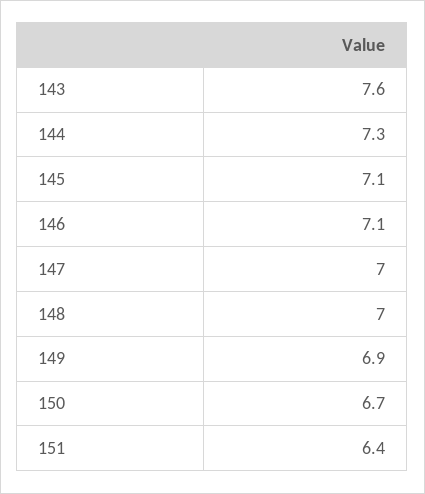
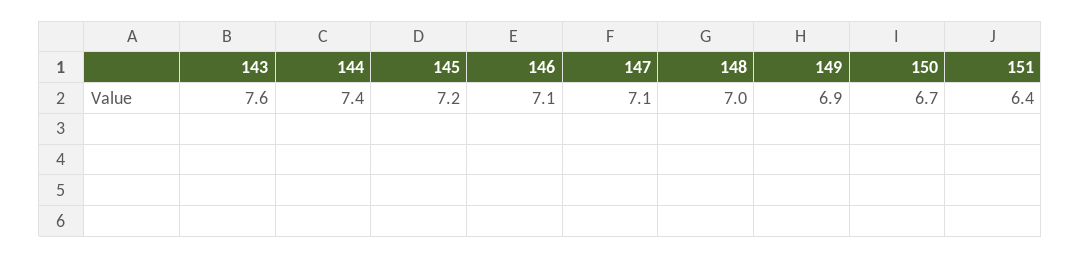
144: 7.3 -> 7.4
145: 7.1 -> 7.2
147: 7 -> 7.1

